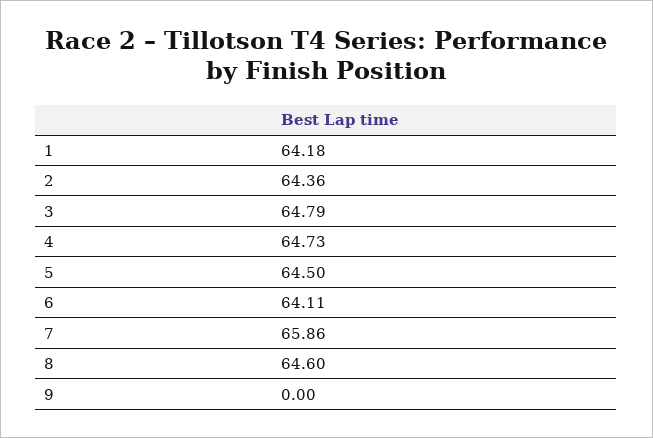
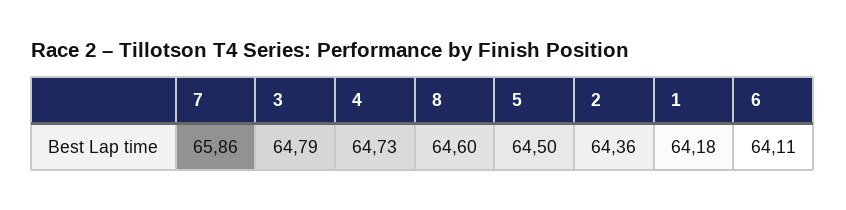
9: 0 -> none

